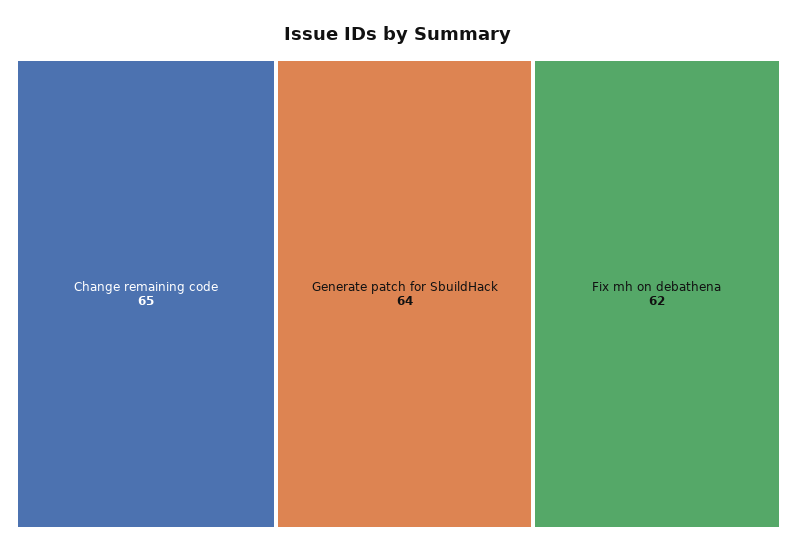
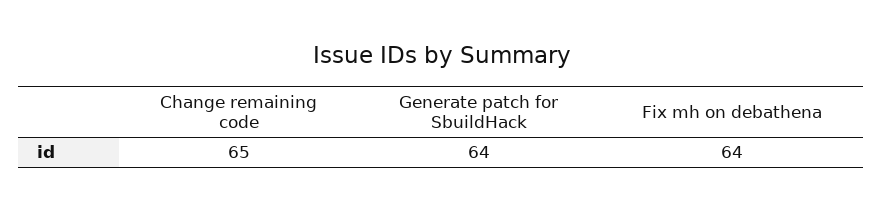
Fix mh on debathena: 62 -> 64

